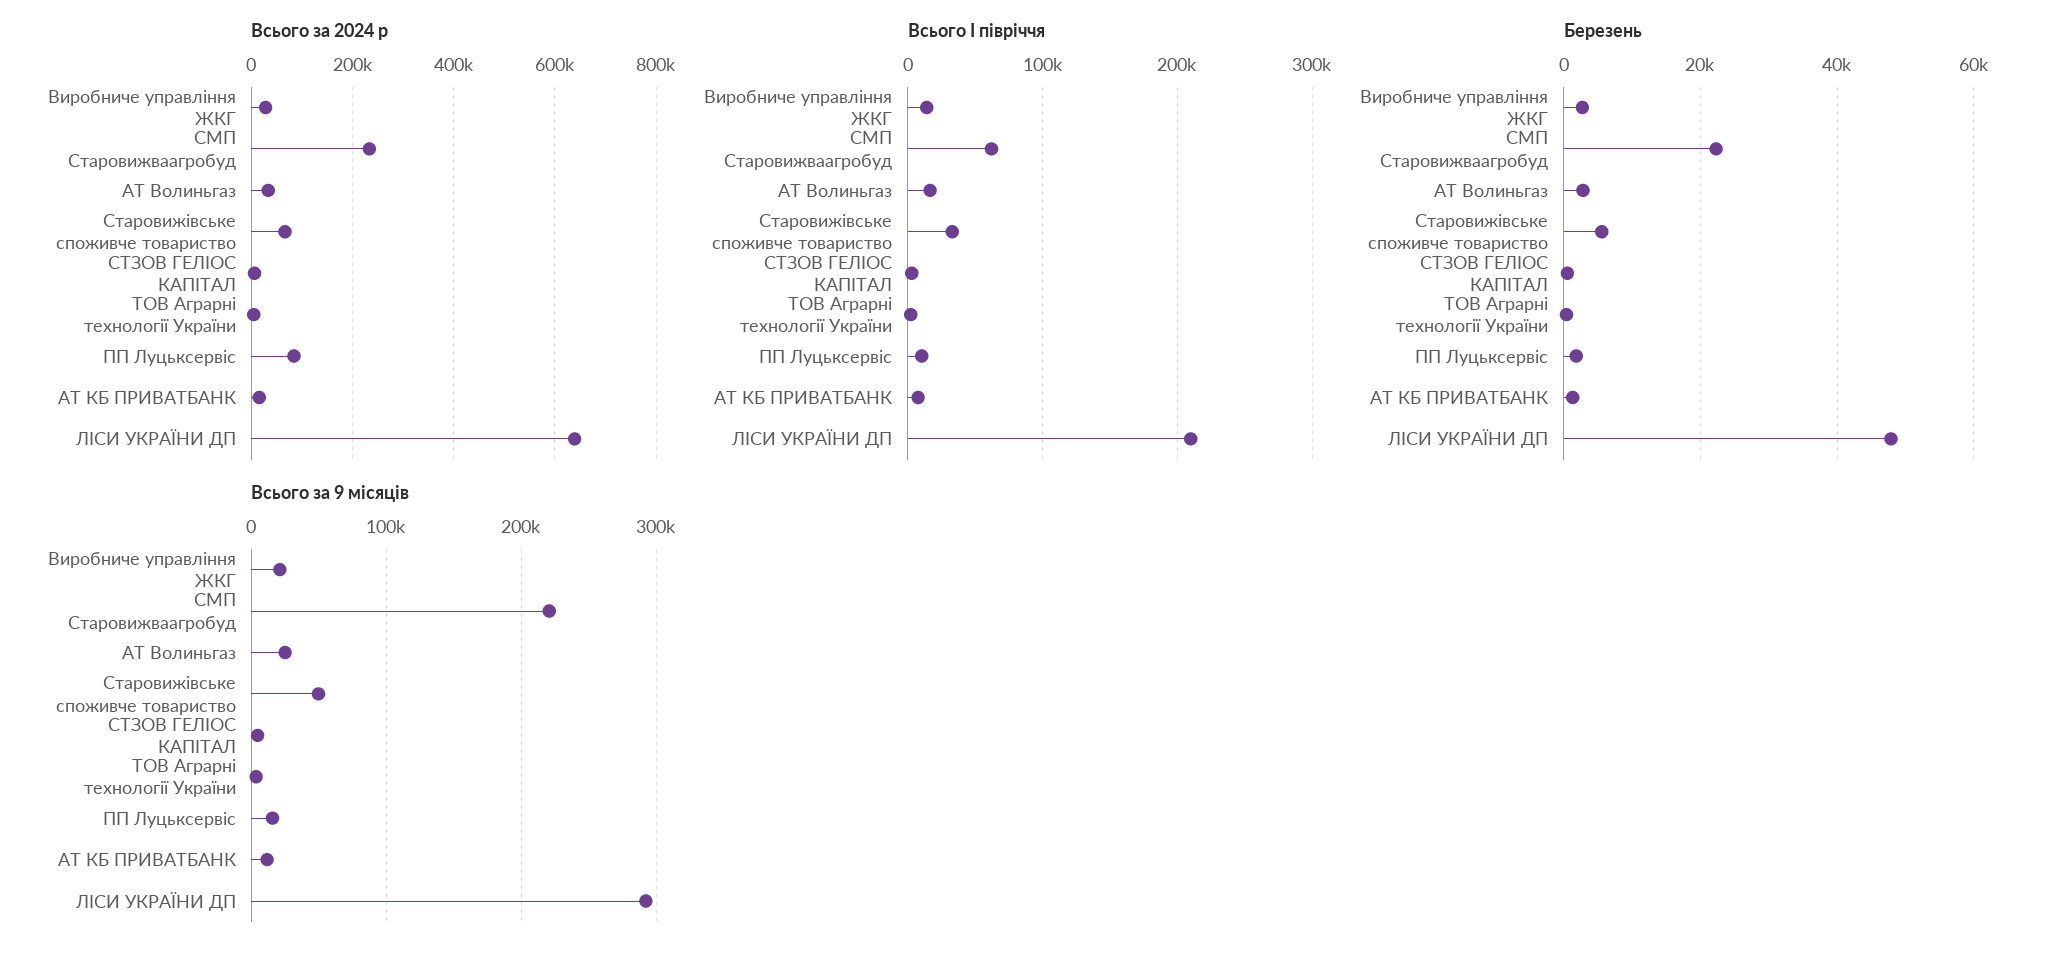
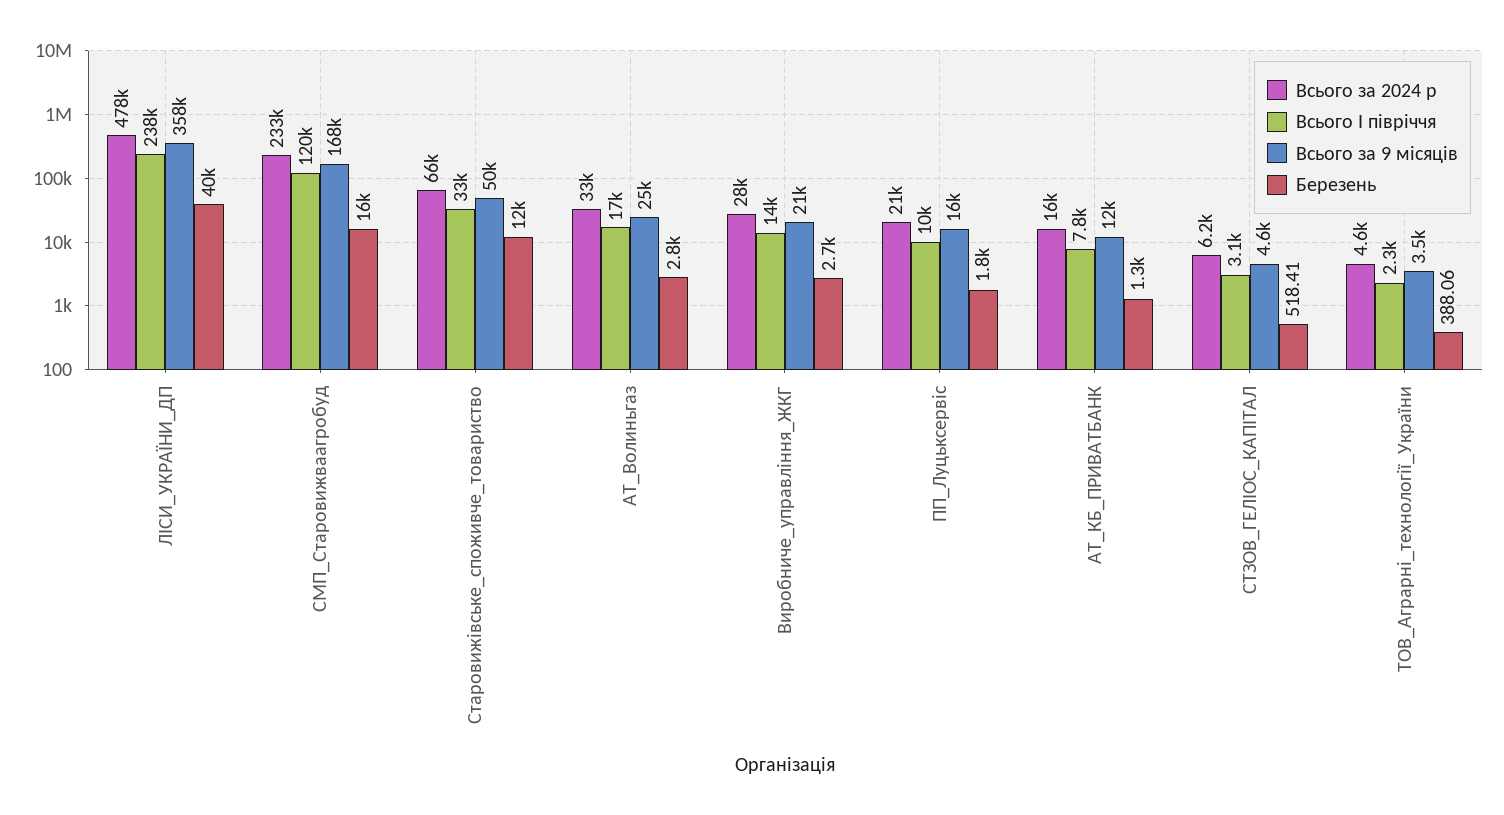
Всього за 2024 р, ПП Луцьксервіс: 80000 -> 21000
Всього за 2024 р, ЛІСИ УКРАЇНИ ДП: 640000 -> 478000
Всього І півріччя, СМП Старовижваагробуд: 60000 -> 120000
Всього І півріччя, ЛІСИ УКРАЇНИ ДП: 210000 -> 238000
Березень, СМП Старовижваагробуд: 22000 -> 16000
Березень, Старовижівське споживче товариство: 6000 -> 12000
Березень, ЛІСИ УКРАЇНИ ДП: 48000 -> 40000
Всього за 9 місяців, СМП Старовижваагробуд: 220000 -> 168000
Всього за 9 місяців, ЛІСИ УКРАЇНИ ДП: 290000 -> 358000

